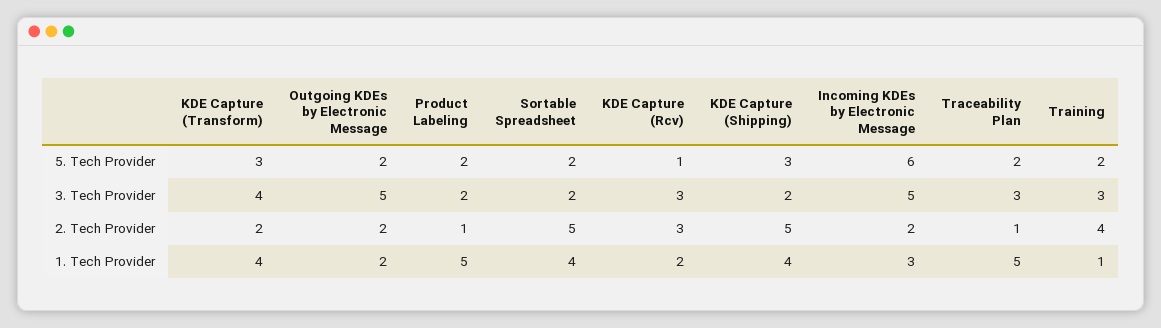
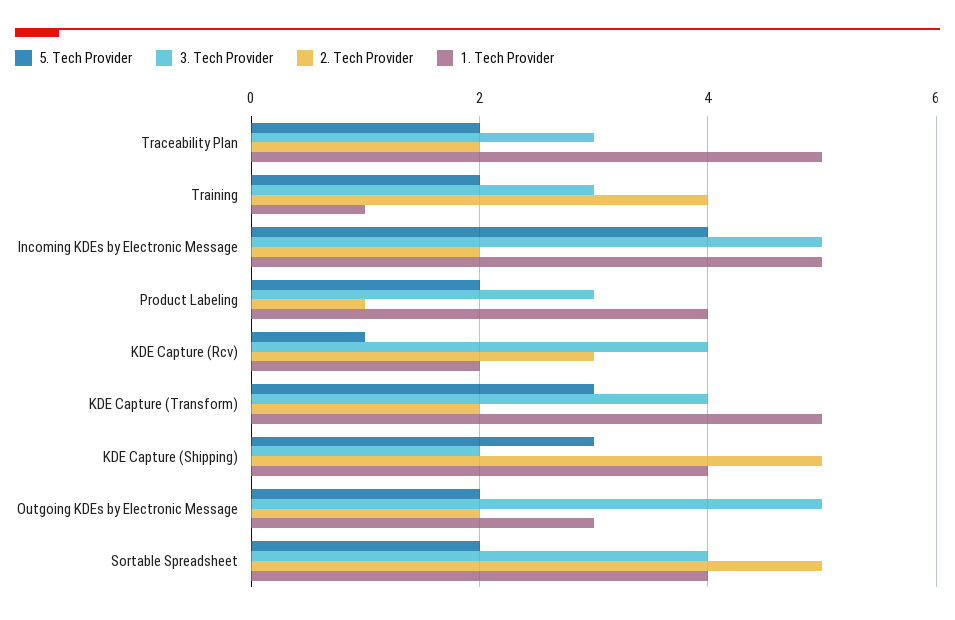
5. Tech Provider, Incoming KDEs by Electronic Message: 6 -> 4
3. Tech Provider, Product Labeling: 2 -> 3
3. Tech Provider, Sortable Spreadsheet: 2 -> 4
3. Tech Provider, KDE Capture (Rcv): 3 -> 4
2. Tech Provider, Traceability Plan: 1 -> 2
1. Tech Provider, KDE Capture (Transform): 4 -> 5
1. Tech Provider, Outgoing KDEs by Electronic Message: 2 -> 3
1. Tech Provider, Product Labeling: 5 -> 4
1. Tech Provider, Incoming KDEs by Electronic Message: 3 -> 5

